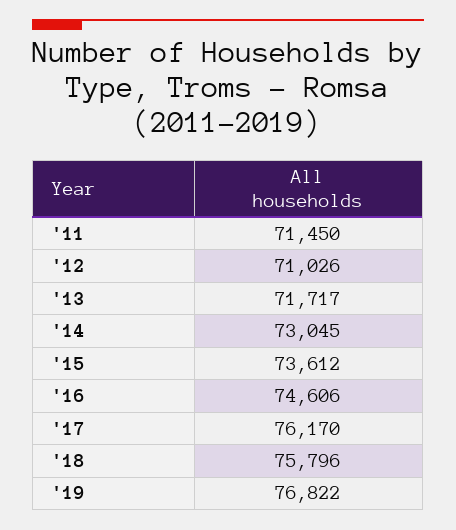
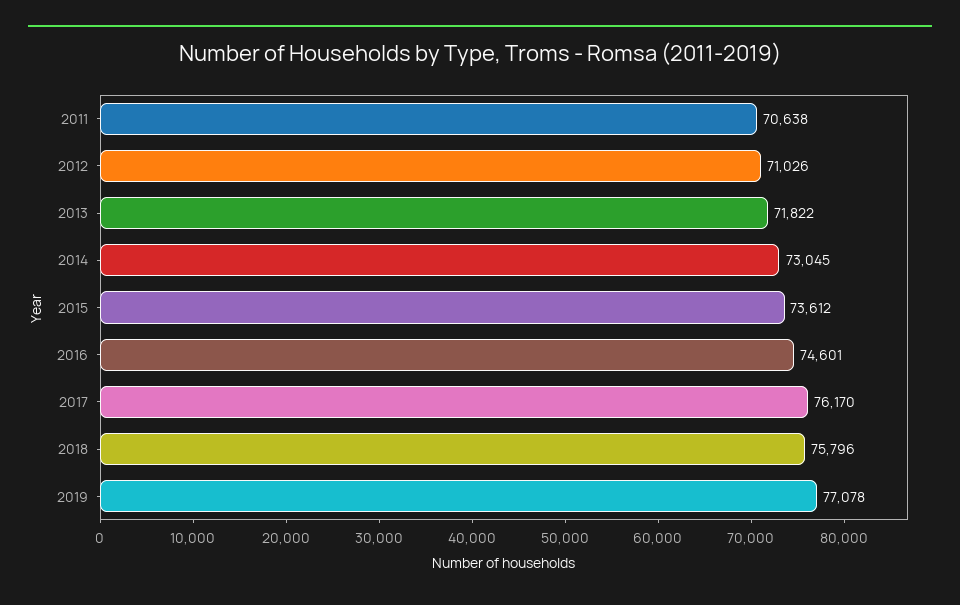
'11: 71450 -> 70638
'13: 71717 -> 71822
'16: 74606 -> 74601
'19: 76822 -> 77078

